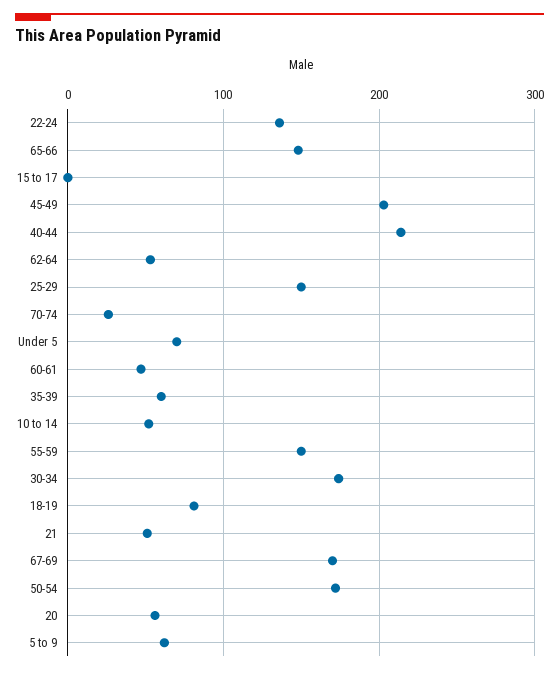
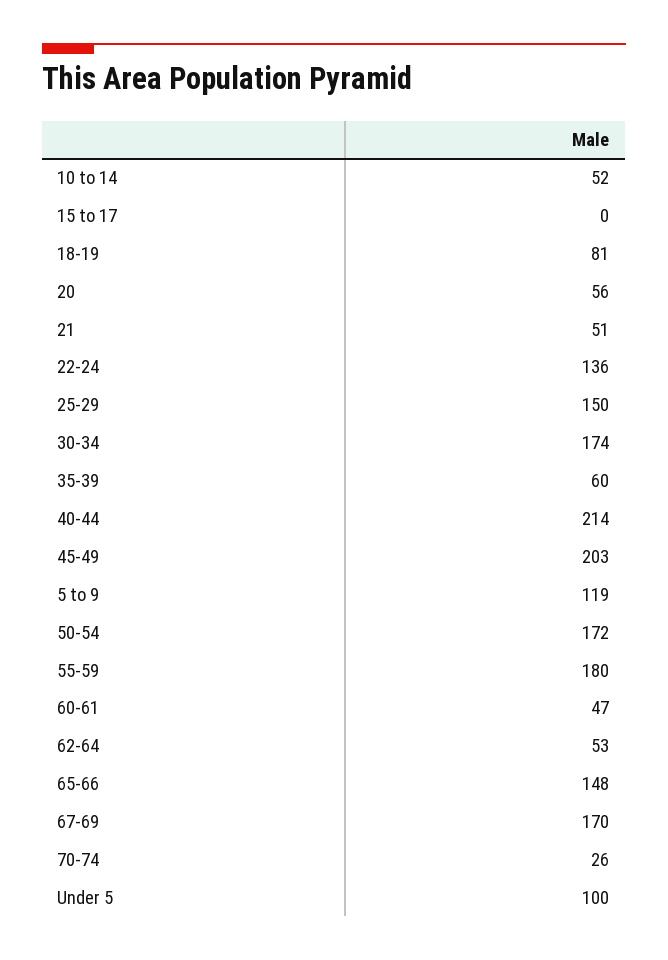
Under 5: 70 -> 100
55-59: 150 -> 180
5 to 9: 60 -> 119

